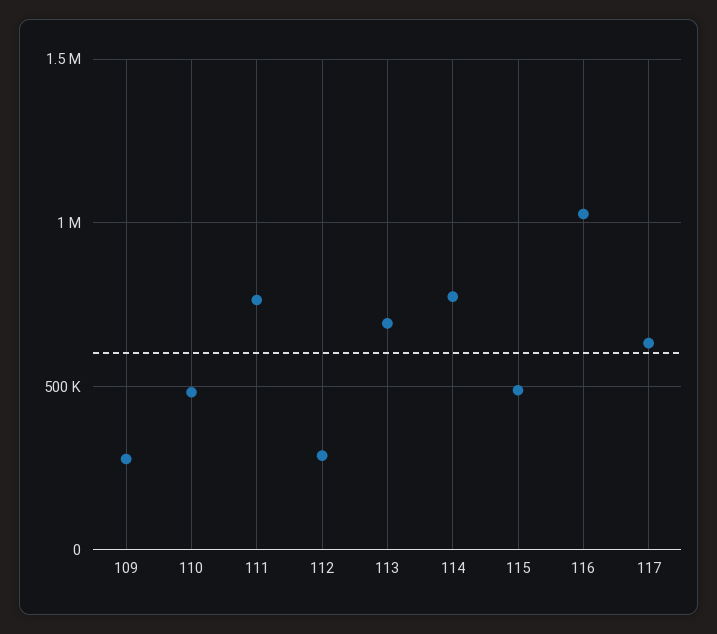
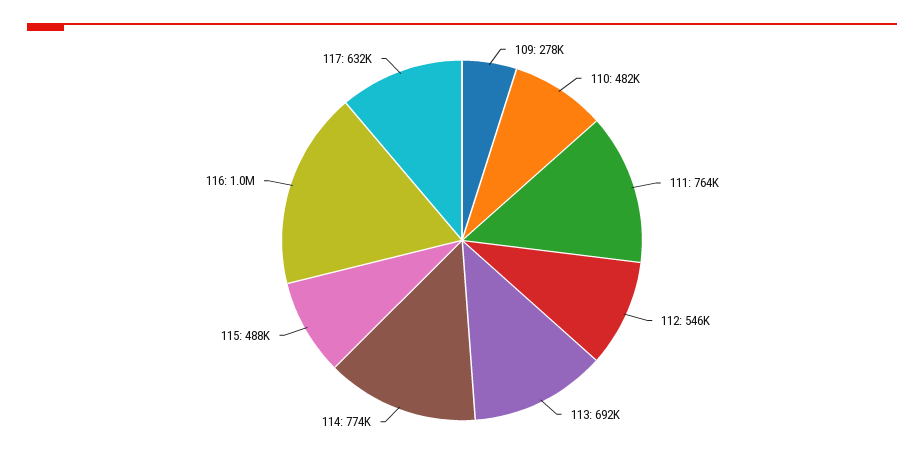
112: 300000 -> 546000

